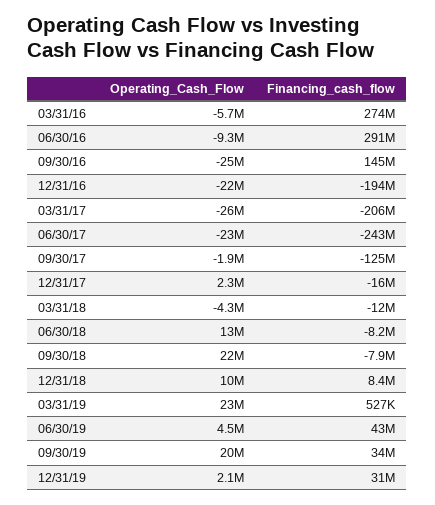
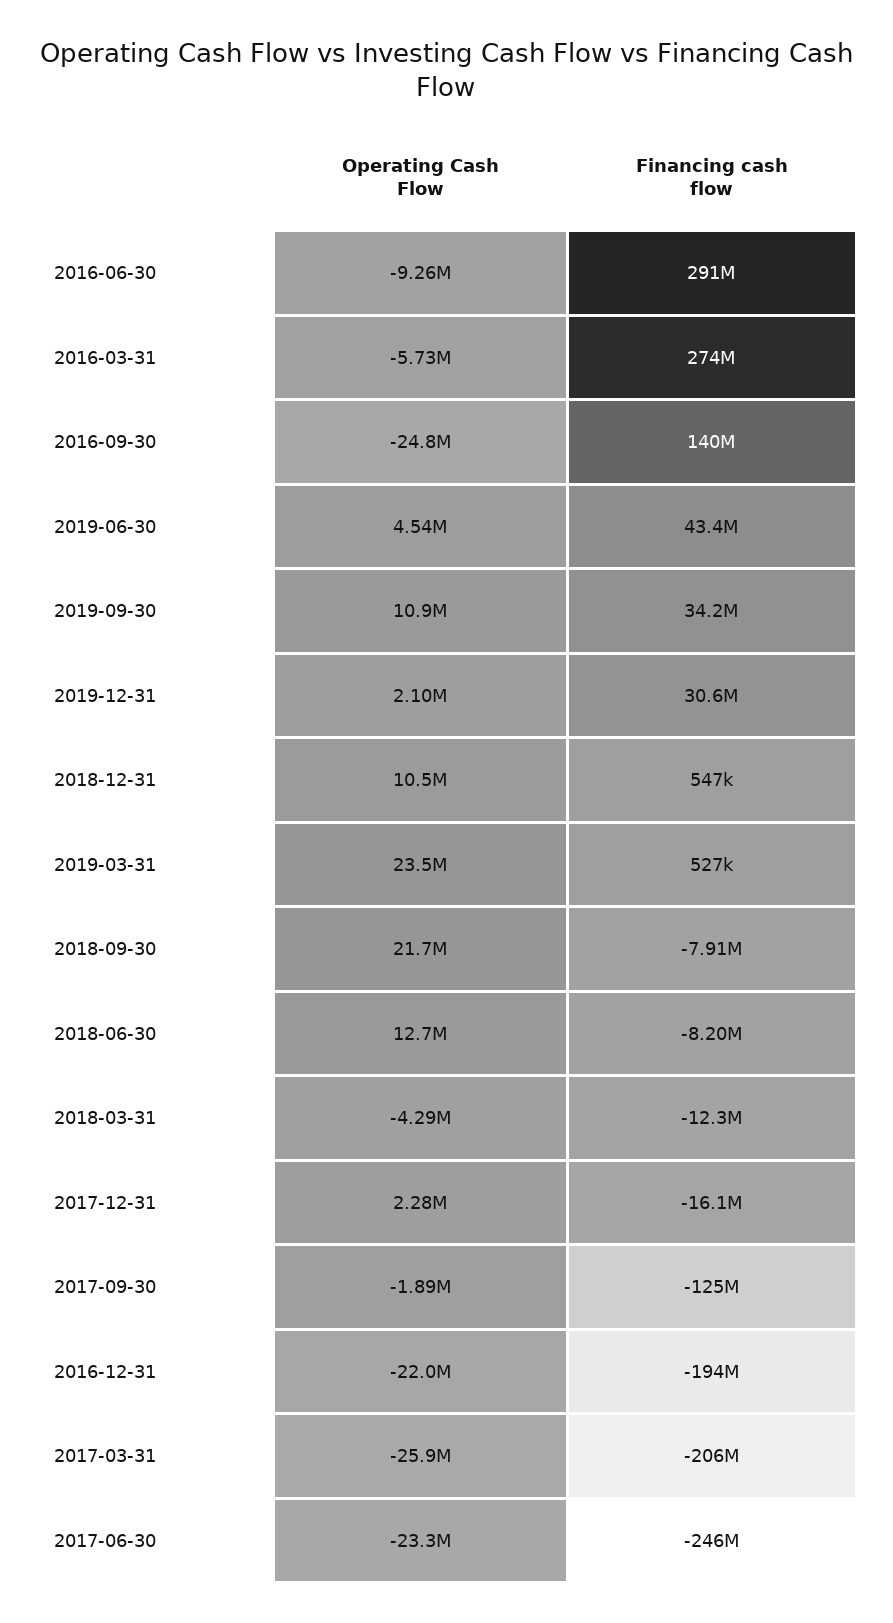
Financing_cash_flow, 09/30/16: 145000000 -> 140000000
Financing_cash_flow, 06/30/17: -243000000 -> -246000000
Financing_cash_flow, 12/31/18: 8400000 -> 547000
Operating_Cash_Flow, 09/30/19: 20000000 -> 10900000

